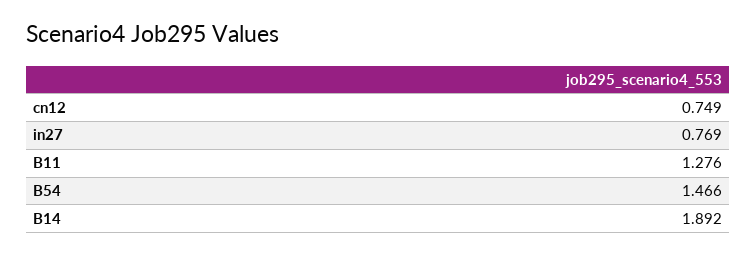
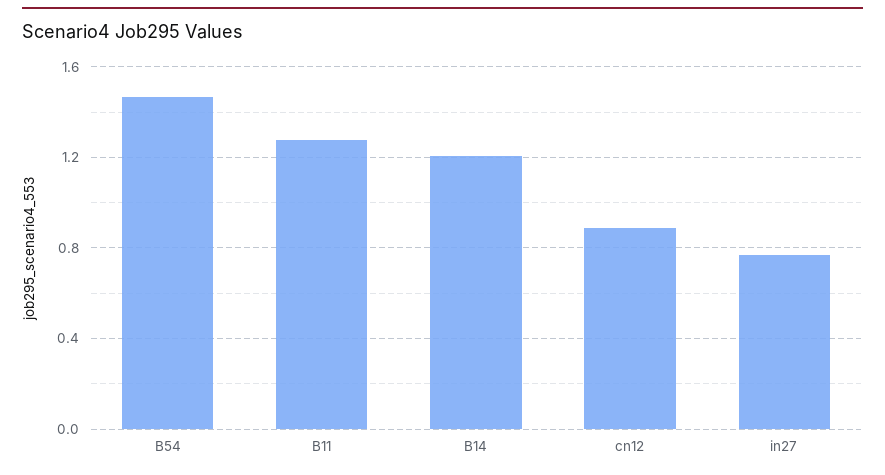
cn12: 0.749 -> 0.9
B14: 1.892 -> 1.2

